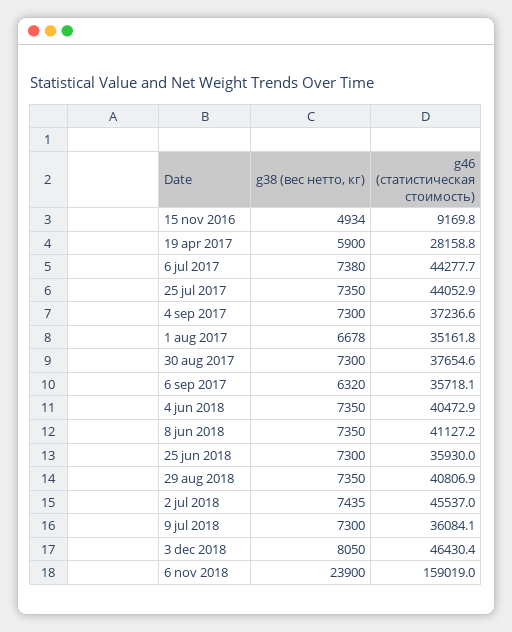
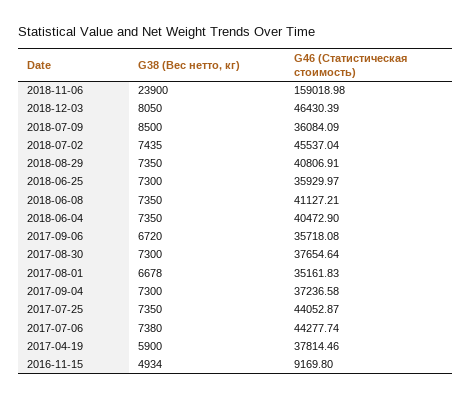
g46 (статистическая стоимость), 19 apr 2017: 28158.8 -> 37814.46
g38 (вес нетто, кг), 6 sep 2017: 6320 -> 6720
g38 (вес нетто, кг), 9 jul 2018: 7300 -> 8500

